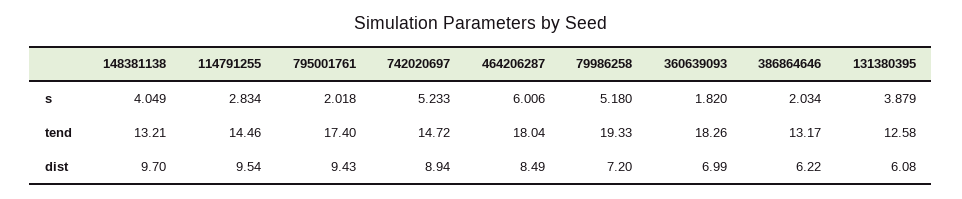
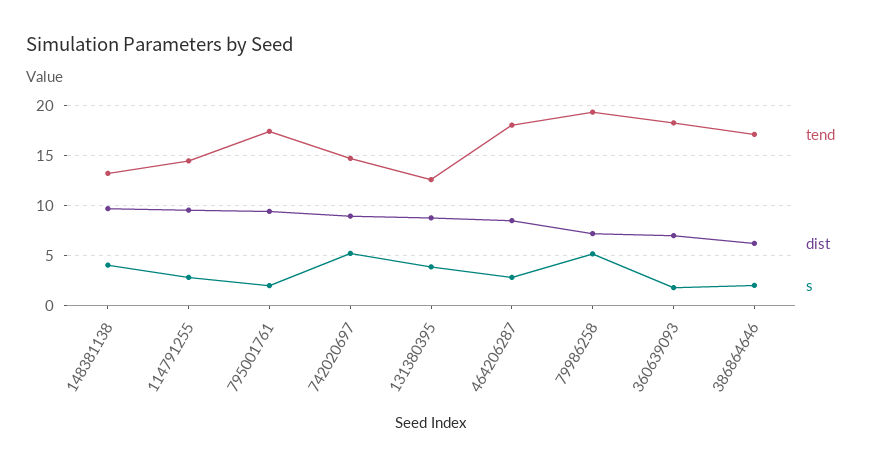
s, 464206287: 6.006 -> 3
tend, 386864646: 13.17 -> 17
dist, 131380395: 6.08 -> 9

